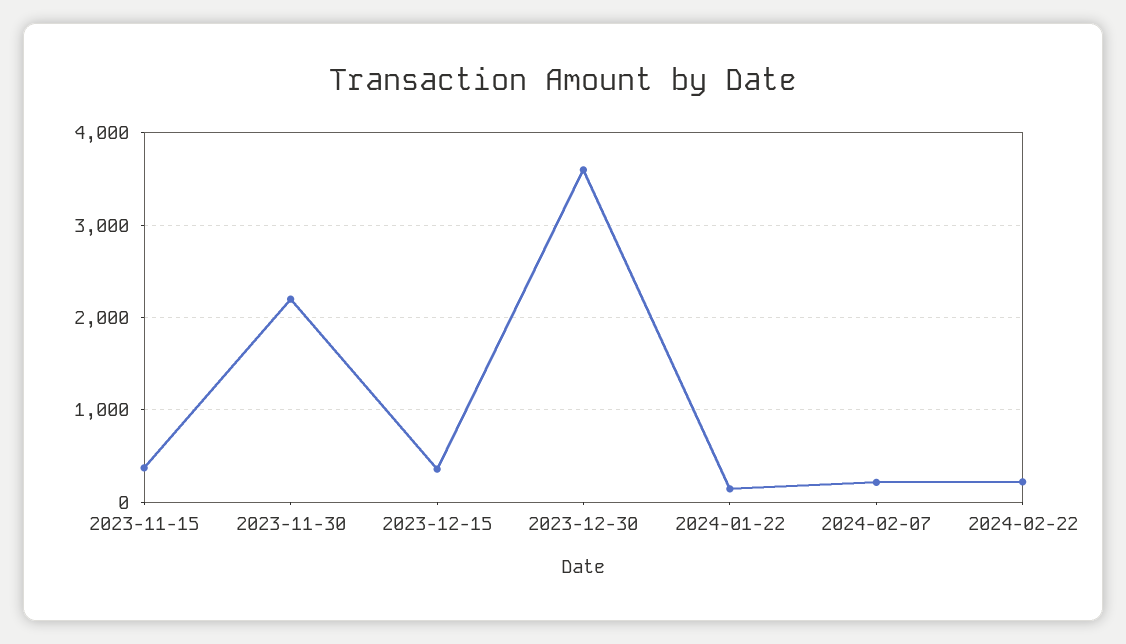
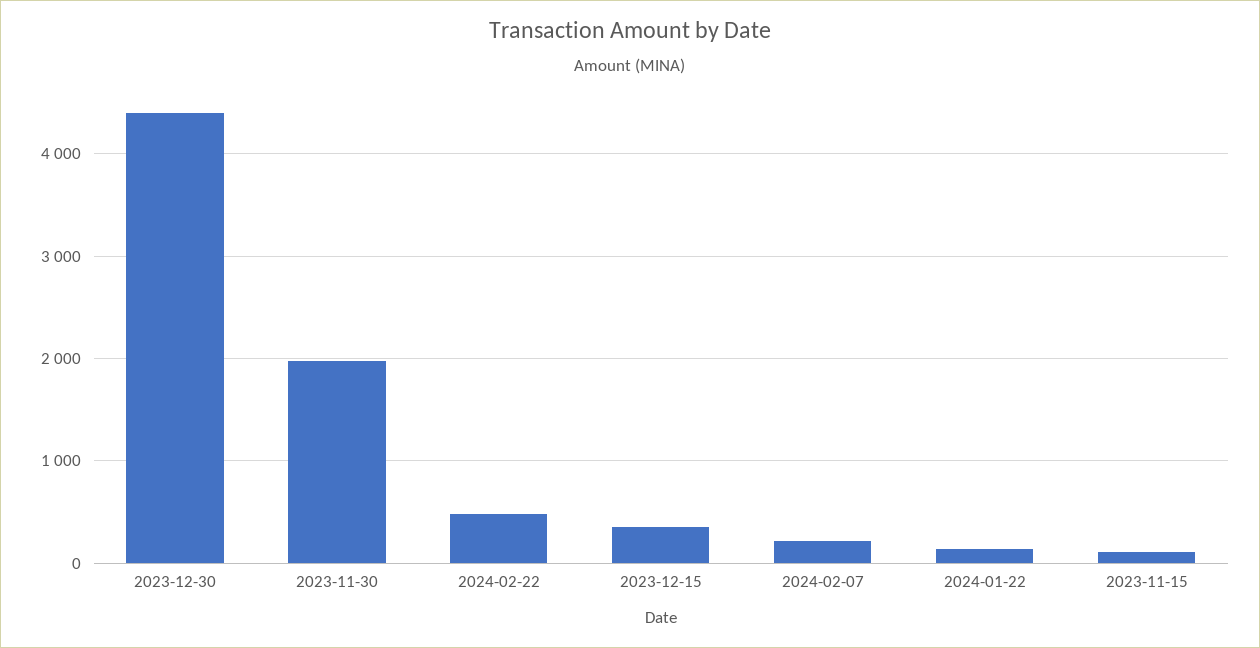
2023-11-15: 400 -> 100
2023-11-30: 2200 -> 2000
2023-12-30: 3600 -> 4400
2024-02-22: 200 -> 500

